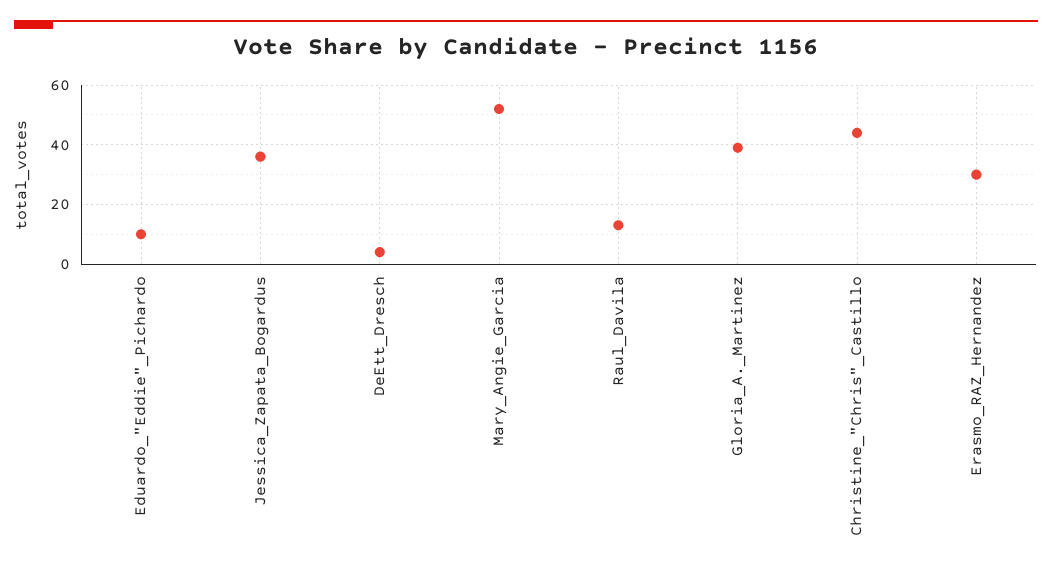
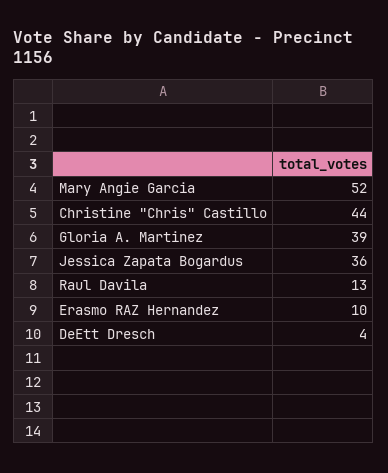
Eduardo_"Eddie"_Pichardo: 10 -> none
Erasmo_RAZ_Hernandez: 30 -> 10

